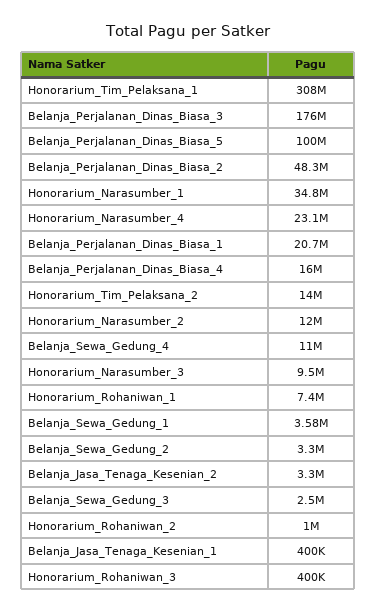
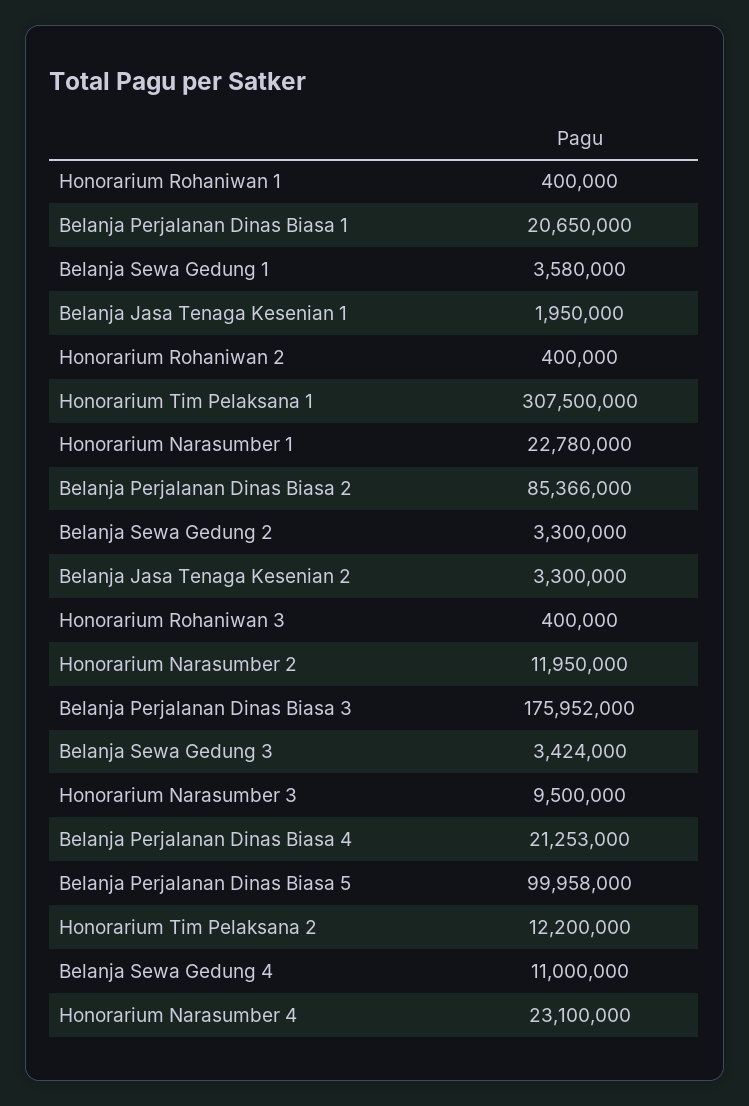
Belanja_Perjalanan_Dinas_Biasa_2: 48300000 -> 85366000
Honorarium_Narasumber_1: 34800000 -> 22780000
Belanja_Perjalanan_Dinas_Biasa_4: 16000000 -> 21253000
Honorarium_Tim_Pelaksana_2: 14000000 -> 12200000
Honorarium_Rohaniwan_1: 7400000 -> 400000
Belanja_Sewa_Gedung_3: 2500000 -> 3424000
Honorarium_Rohaniwan_2: 1000000 -> 400000
Belanja_Jasa_Tenaga_Kesenian_1: 400000 -> 1950000

